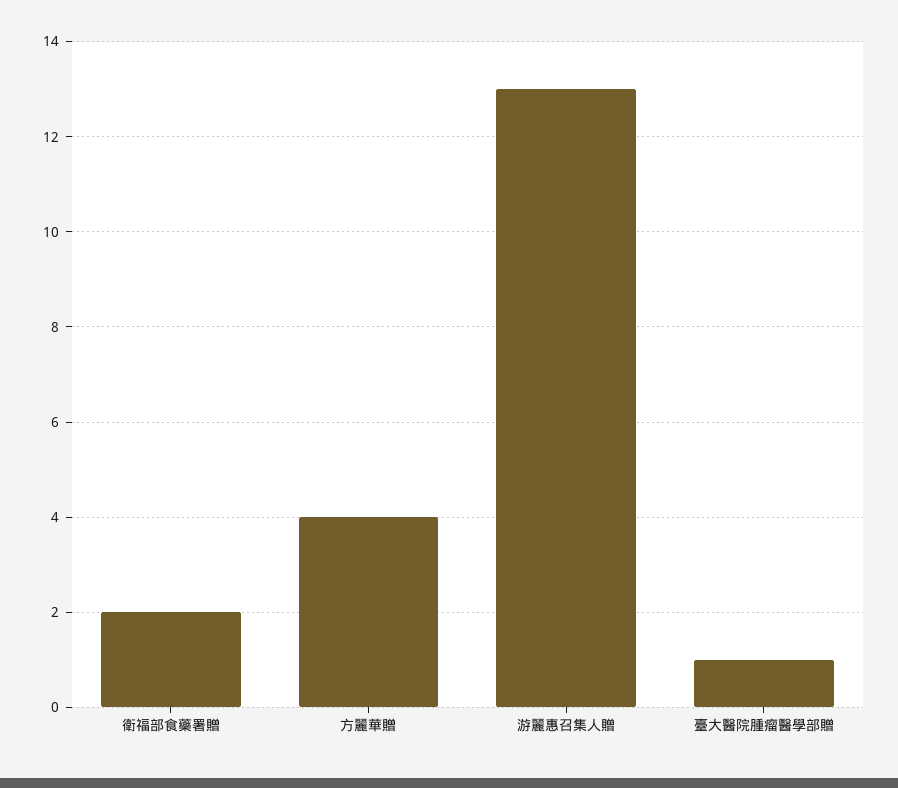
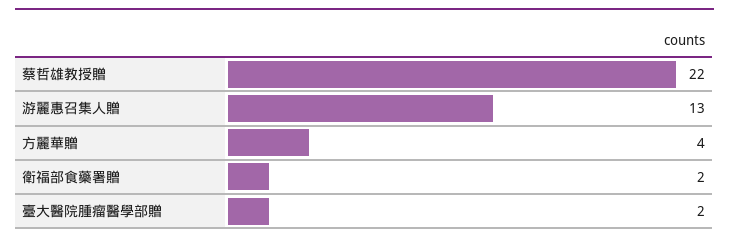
臺大醫院腫瘤醫學部贈: 1 -> 2
蔡哲雄教授贈: none -> 22

